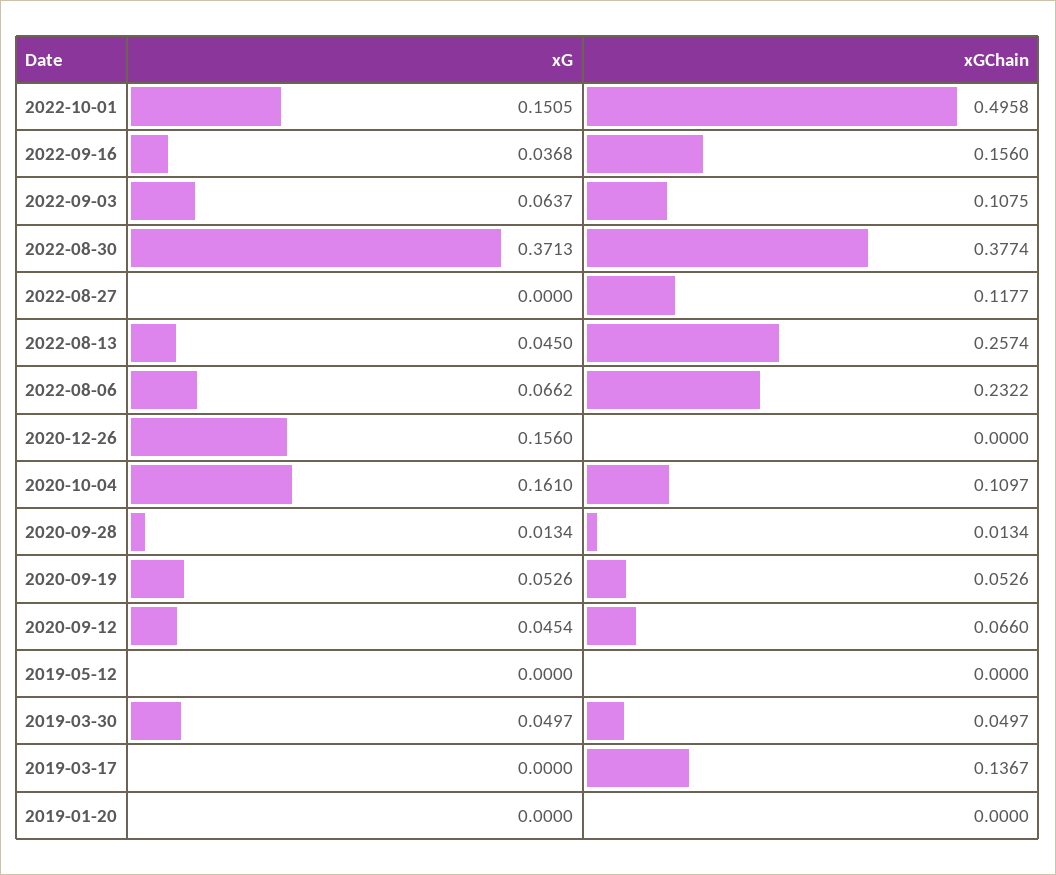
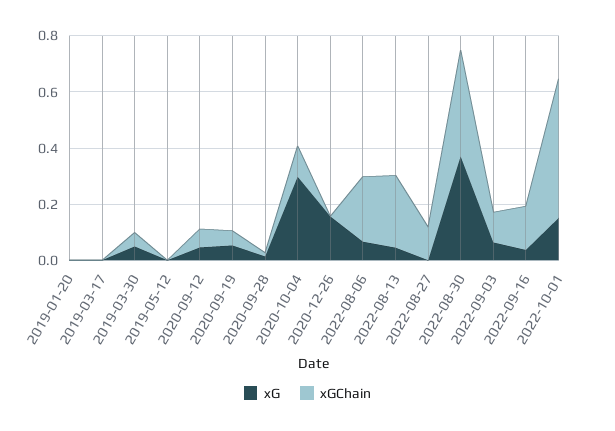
xG, 2020-10-04: 0.161 -> 0.3
xGChain, 2019-03-17: 0.1367 -> 0

